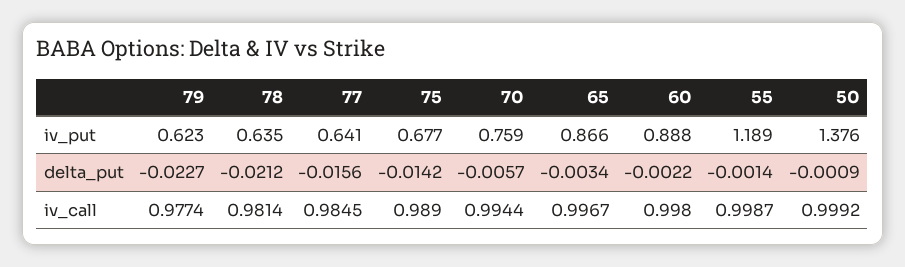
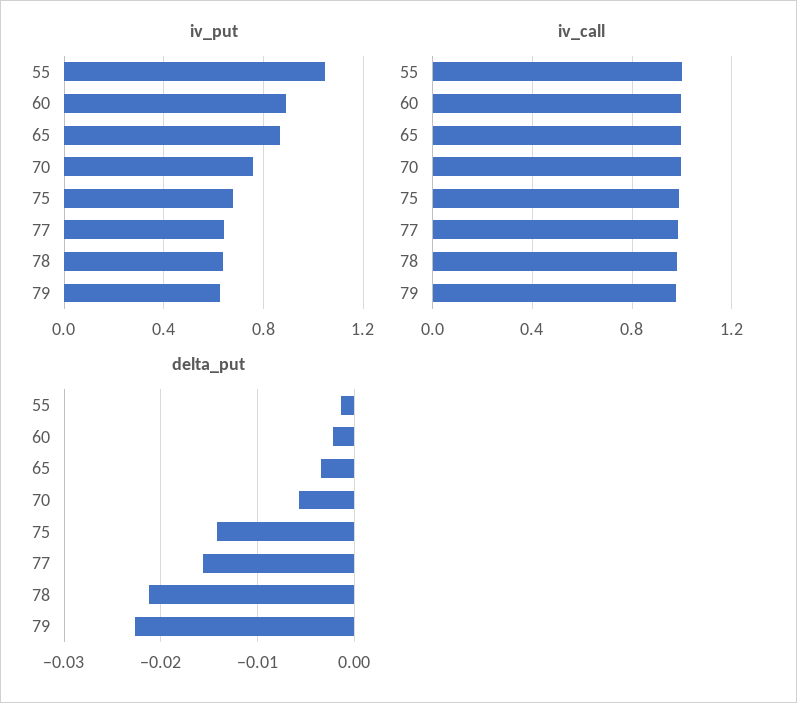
iv_put, 55: 1.189 -> 1.05
iv_put, 50: 1.376 -> none
delta_put, 50: -0.0009 -> none
iv_call, 50: 0.9992 -> none

